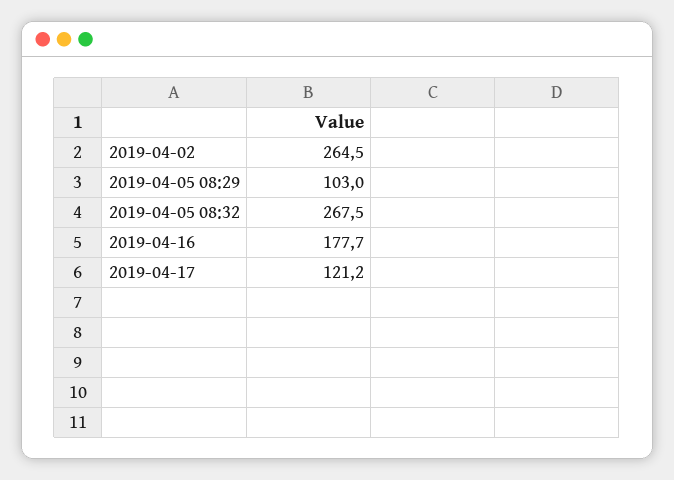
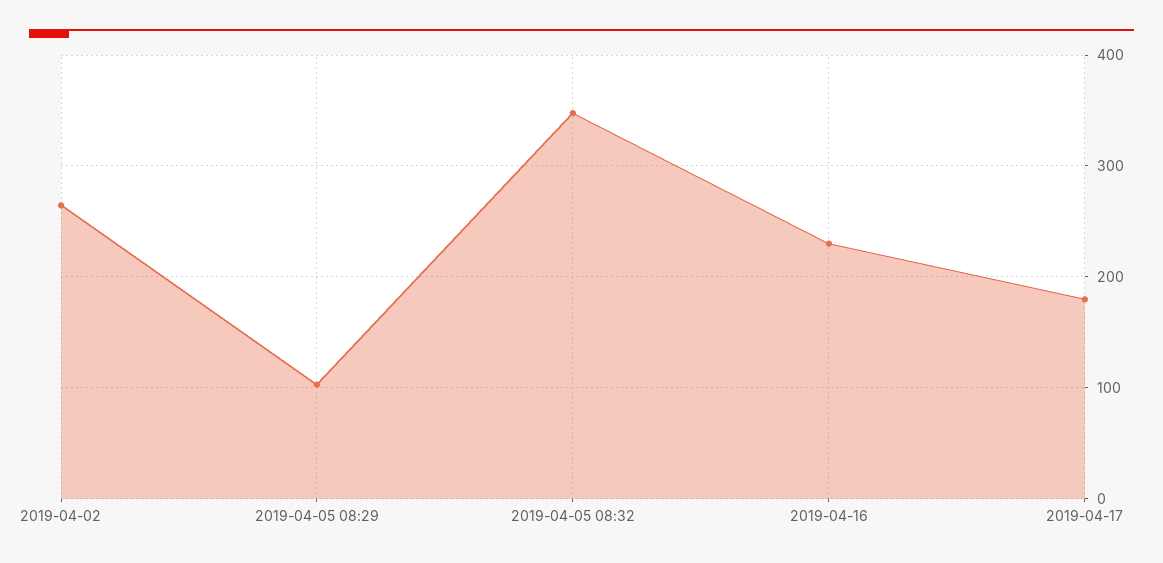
2019-04-05 08:32: 267.5 -> 350
2019-04-16: 177.7 -> 230
2019-04-17: 121.2 -> 180

